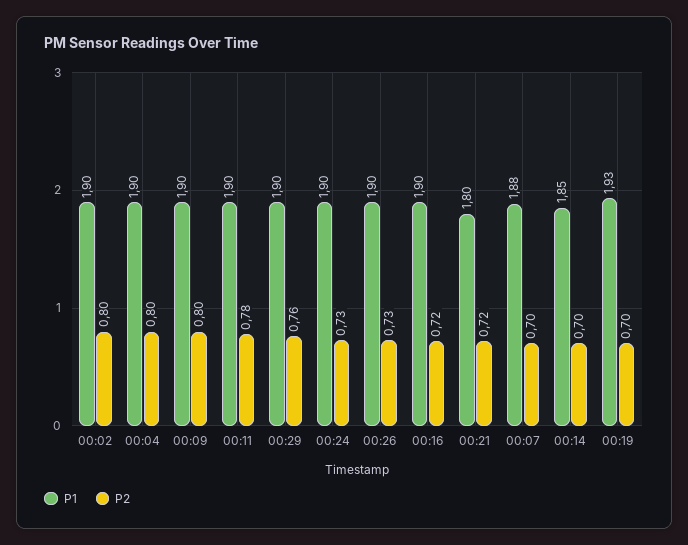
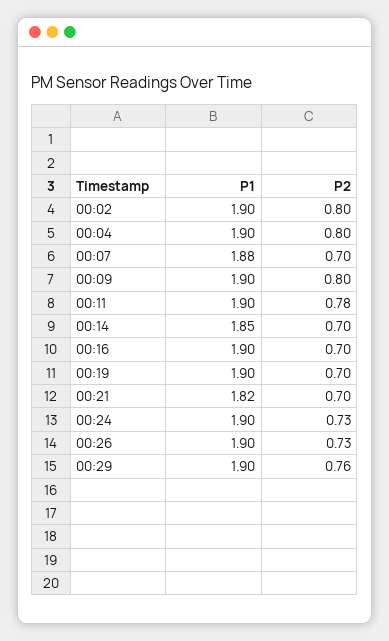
P2, 00:16: 0.72 -> 0.7
P1, 00:21: 1.8 -> 1.82
P2, 00:21: 0.72 -> 0.7
P1, 00:19: 1.93 -> 1.9

